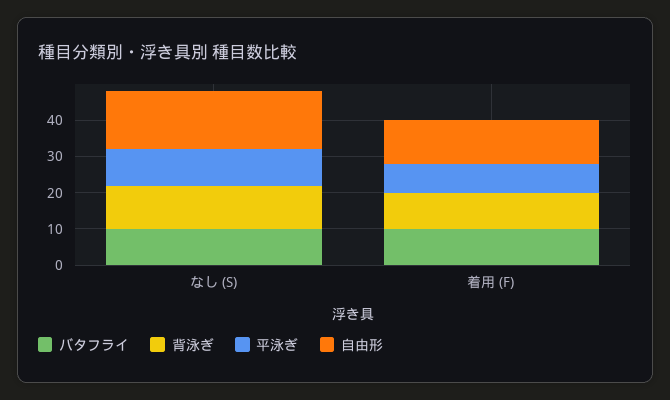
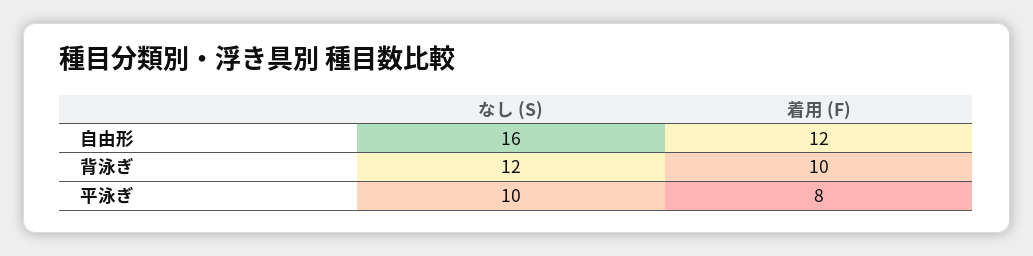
バタフライ, なし (S): 10 -> none
バタフライ, 着用 (F): 10 -> none

